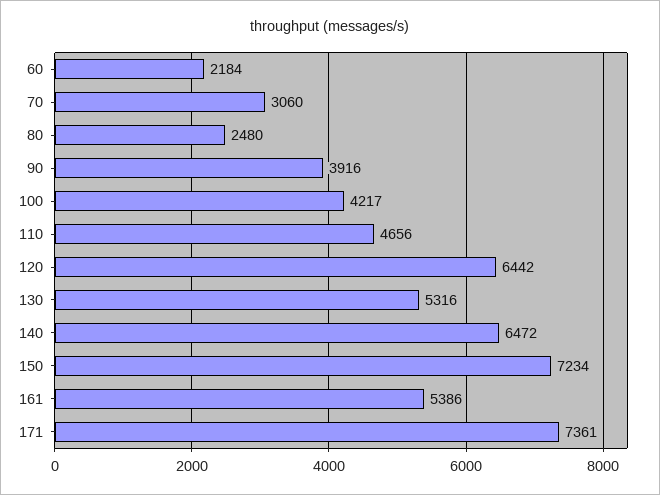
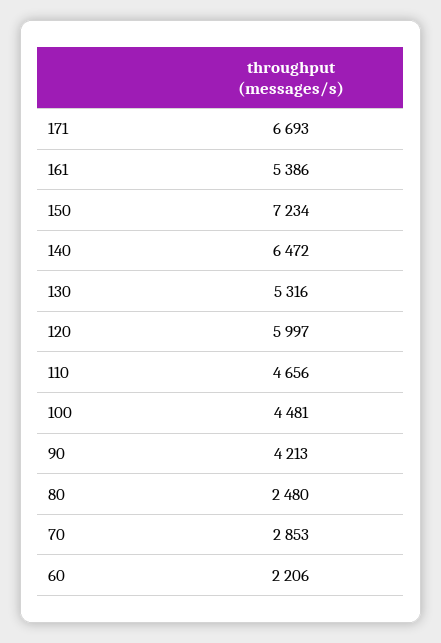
60: 2184 -> 2206
70: 3060 -> 2853
90: 3916 -> 4213
100: 4217 -> 4481
120: 6442 -> 5997
171: 7361 -> 6693

